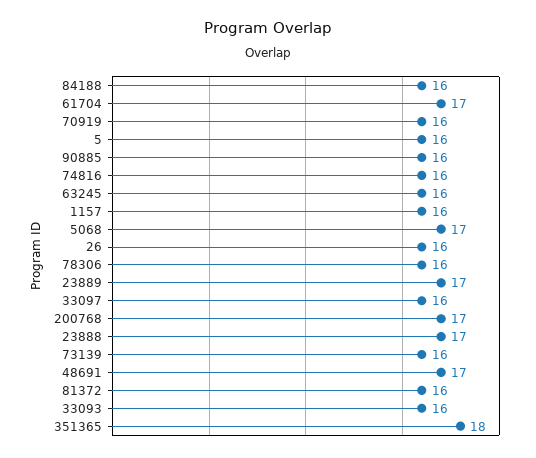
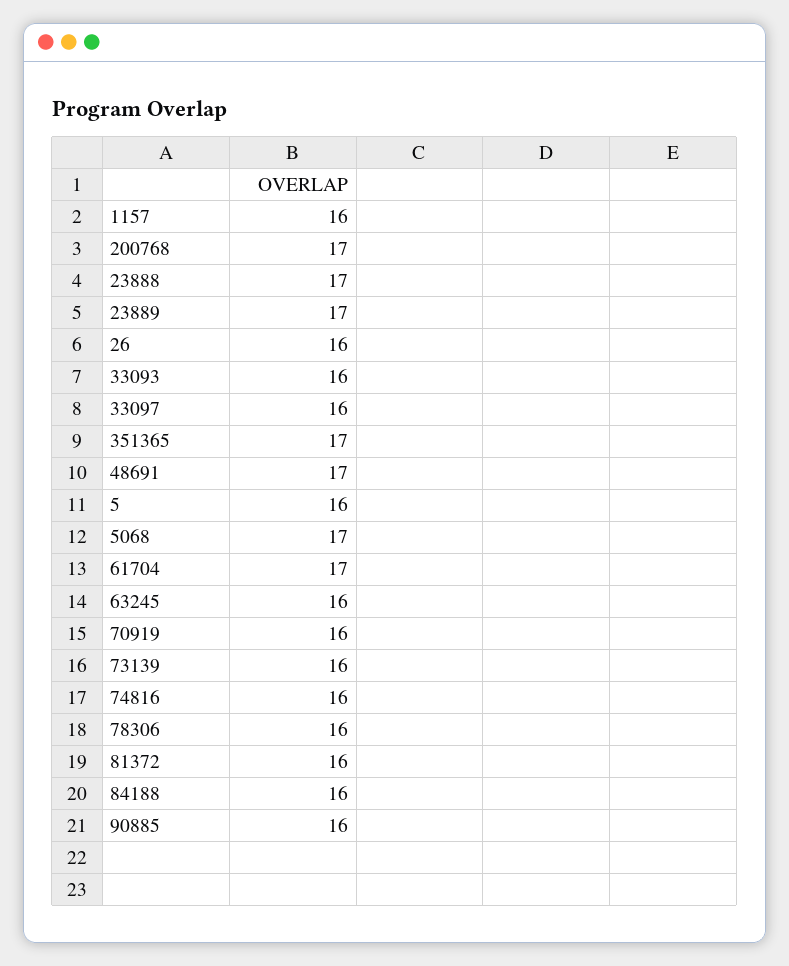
351365: 18 -> 17

